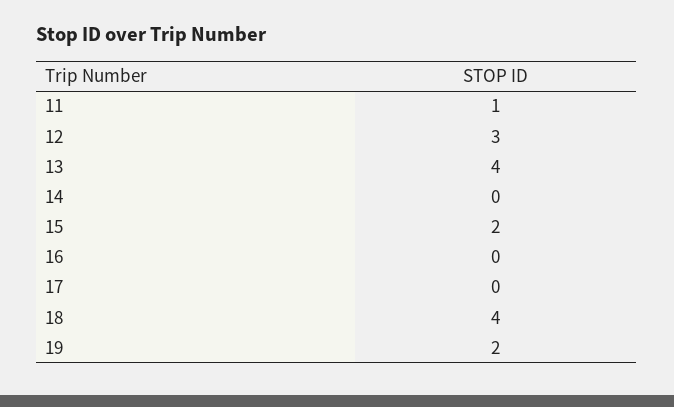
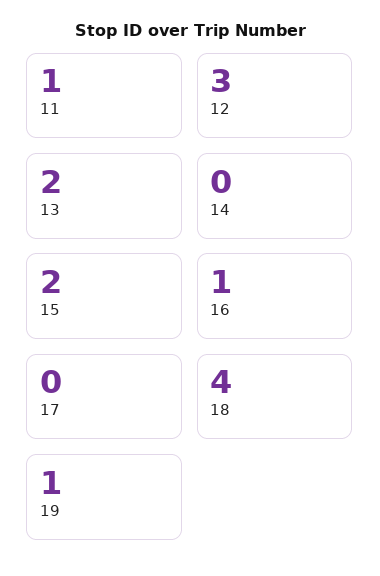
13: 4 -> 2
16: 0 -> 1
19: 2 -> 1

